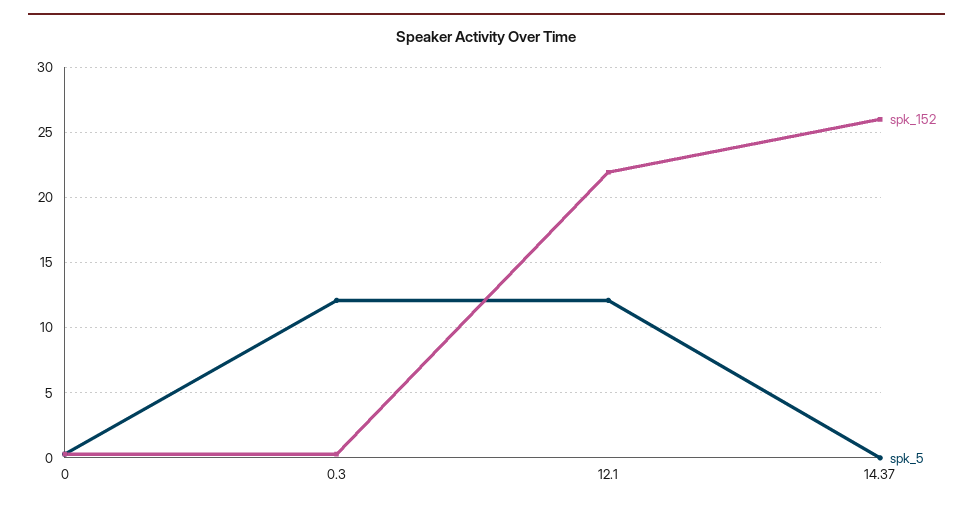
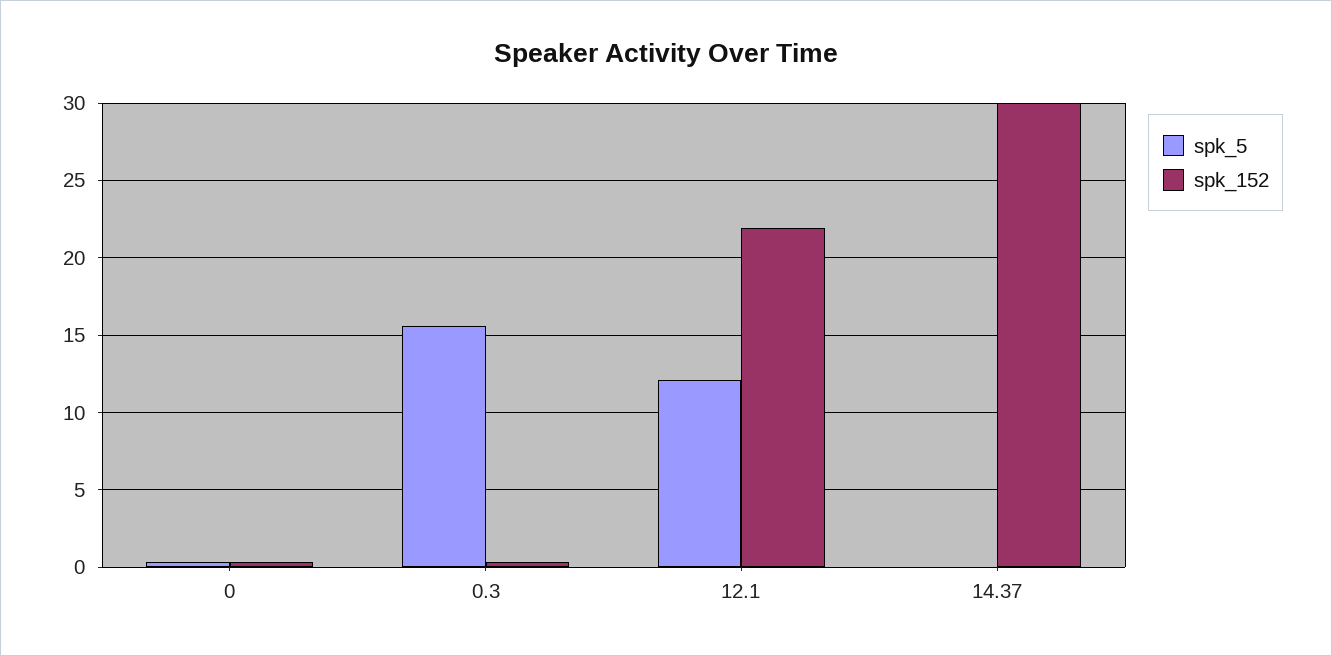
spk_5, 0.3: 12 -> 15.5
spk_152, 14.37: 26 -> 30

